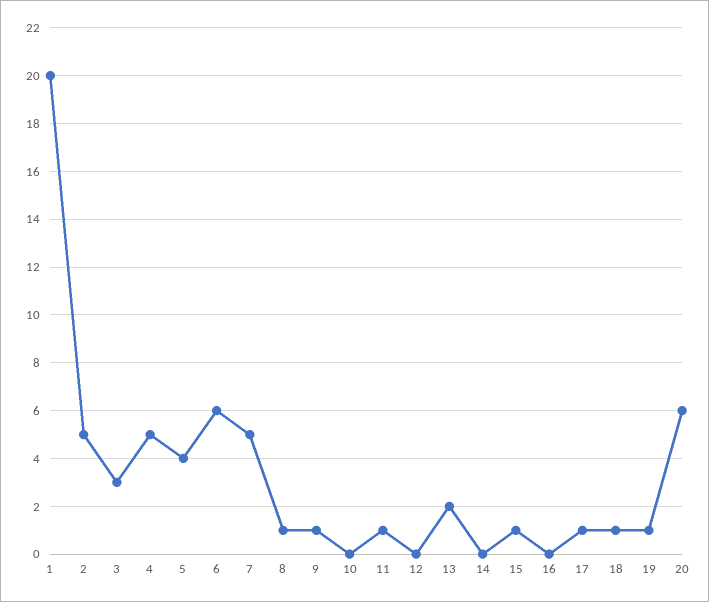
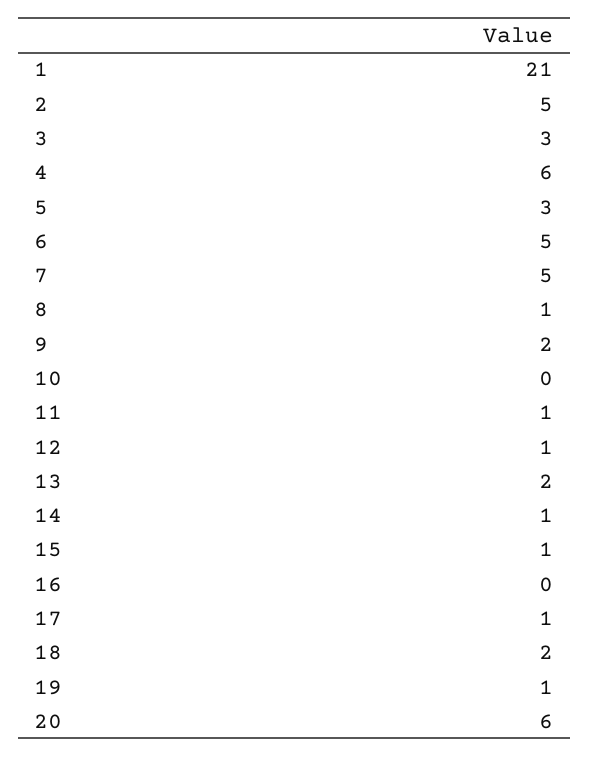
1: 20 -> 21
4: 5 -> 6
5: 4 -> 3
6: 6 -> 5
9: 1 -> 2
12: 0 -> 1
14: 0 -> 1
18: 1 -> 2

